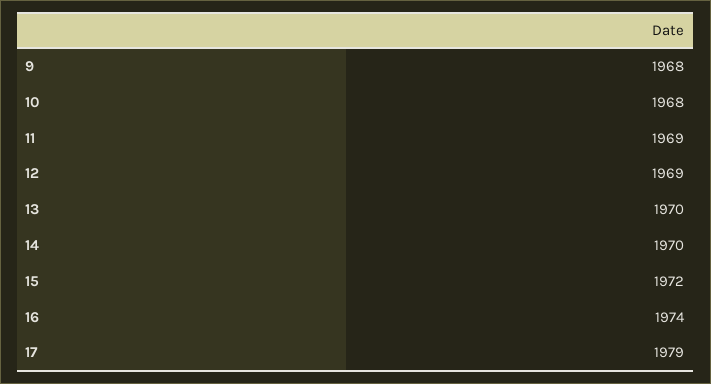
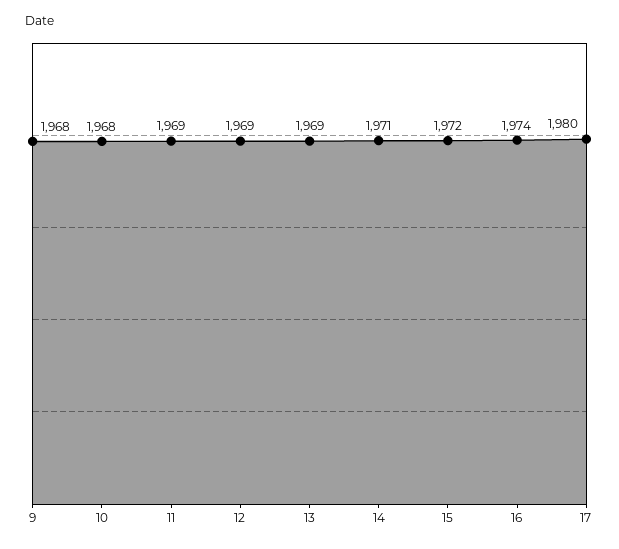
13: 1970 -> 1969
14: 1970 -> 1971
17: 1979 -> 1980

